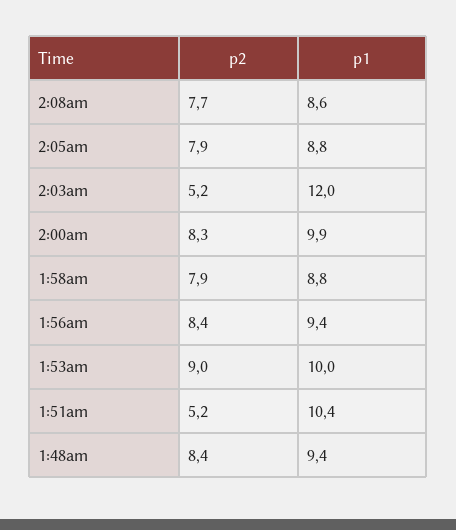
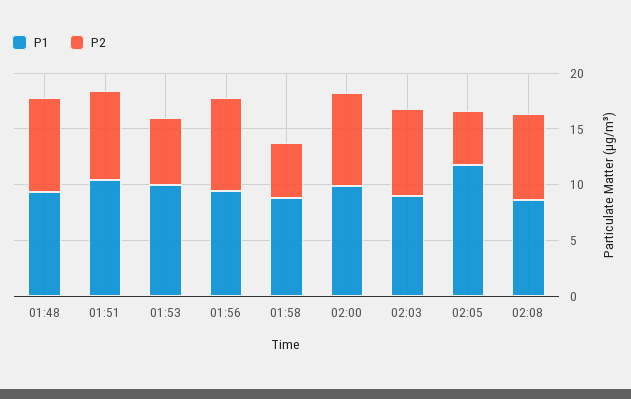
p2, 2:05am: 7.9 -> 5
p1, 2:05am: 8.8 -> 12
p2, 2:03am: 5.2 -> 8
p1, 2:03am: 12 -> 9
p2, 1:58am: 7.9 -> 5
p2, 1:53am: 9 -> 6
p2, 1:51am: 5.2 -> 8

